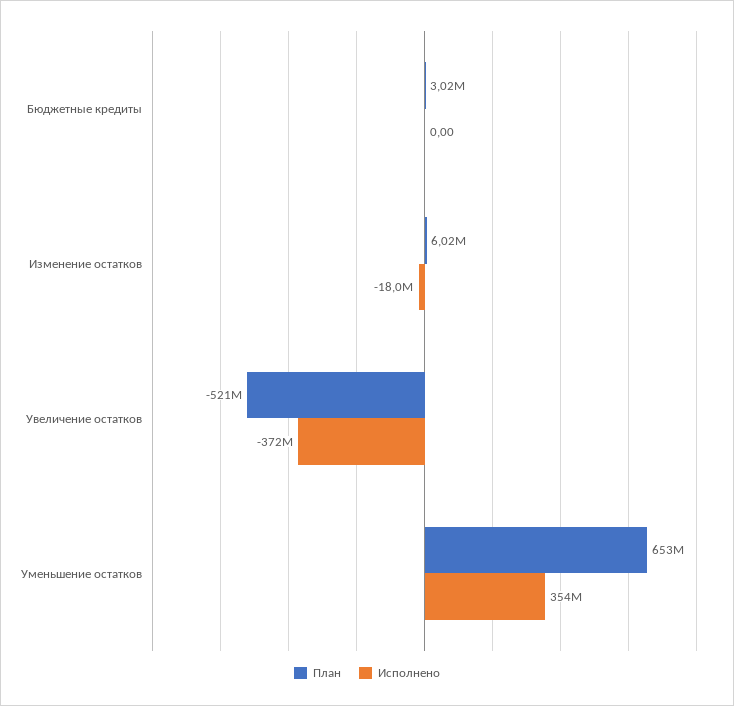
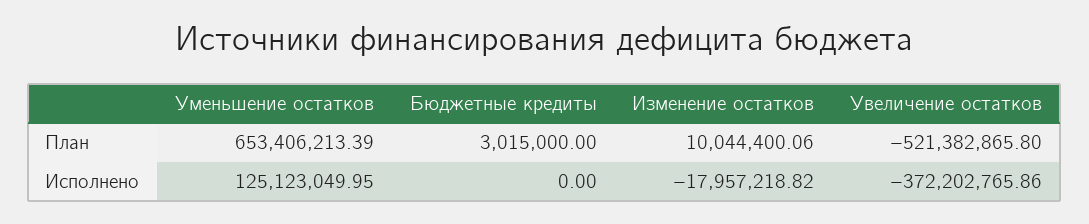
План, Изменение остатков: 6020000 -> 10044400.06
Исполнено, Уменьшение остатков: 354000000 -> 125123049.95

